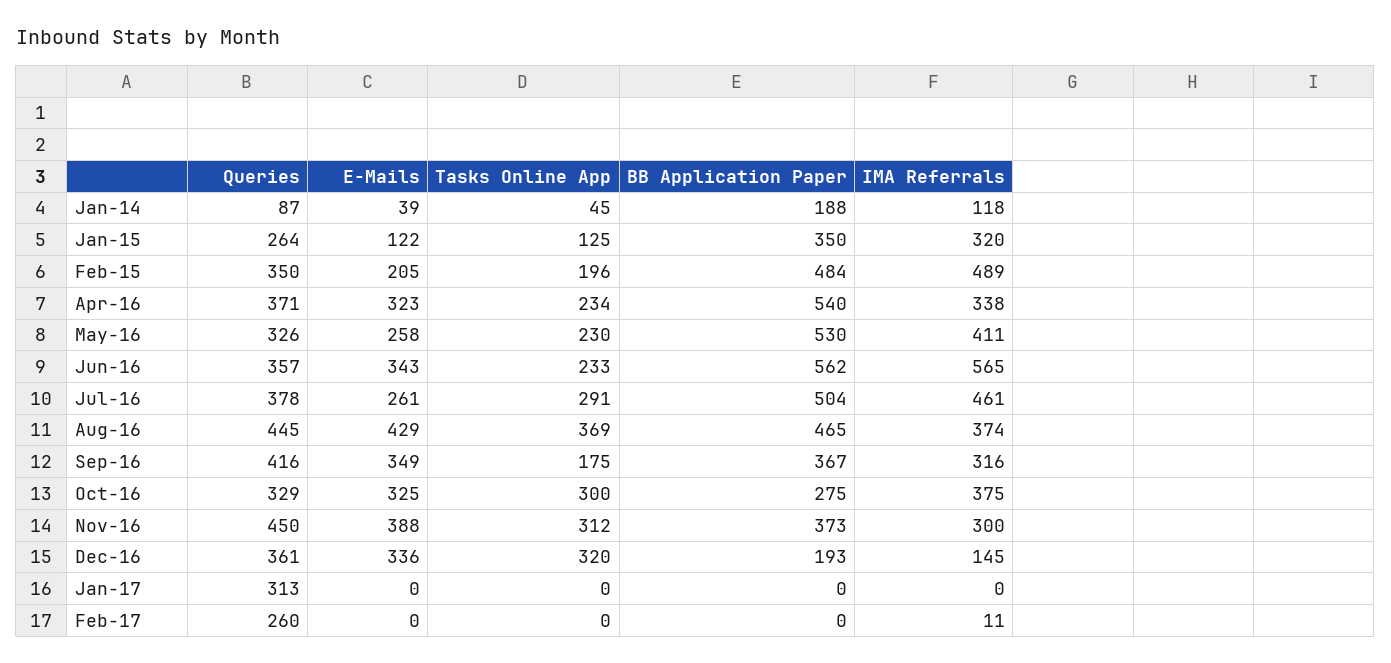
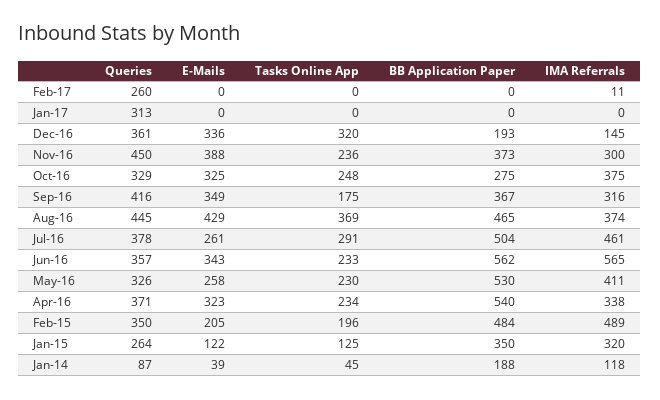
Tasks Online App, Oct-16: 300 -> 248
Tasks Online App, Nov-16: 312 -> 236

